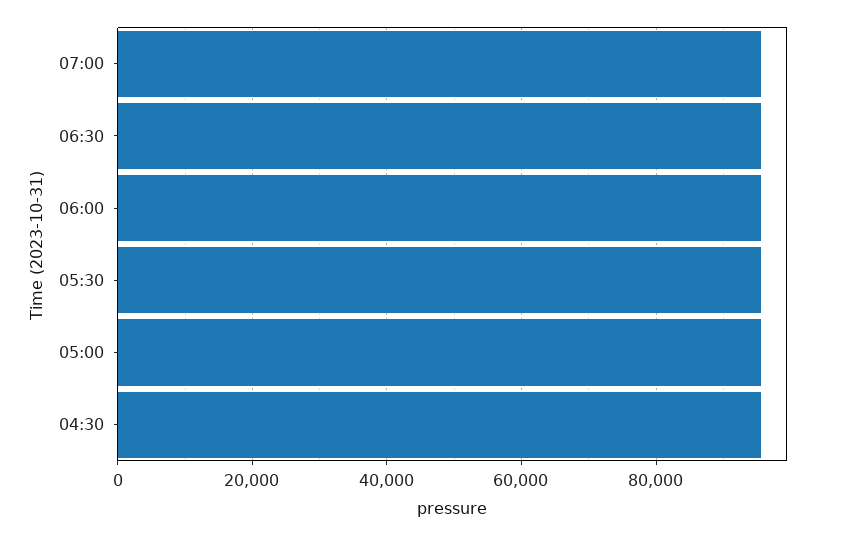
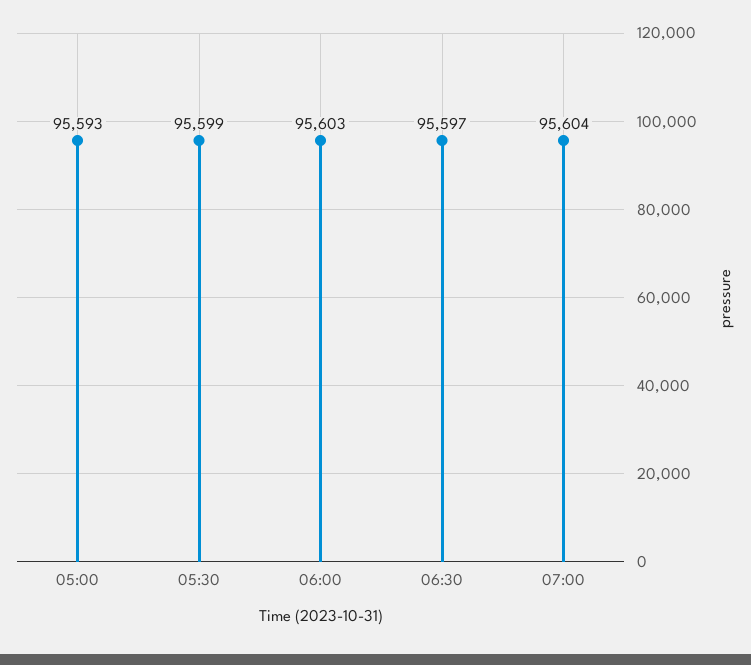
04:30: 96000 -> none

